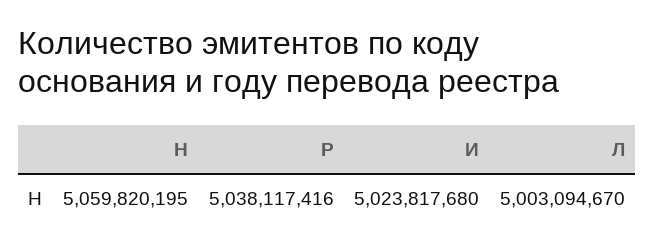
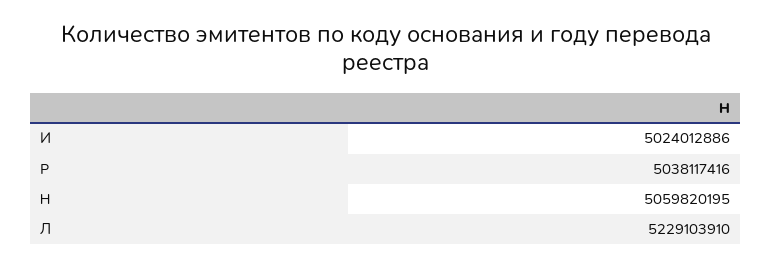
И: 5023817680 -> 5024012886
Л: 5003094670 -> 5229103910

